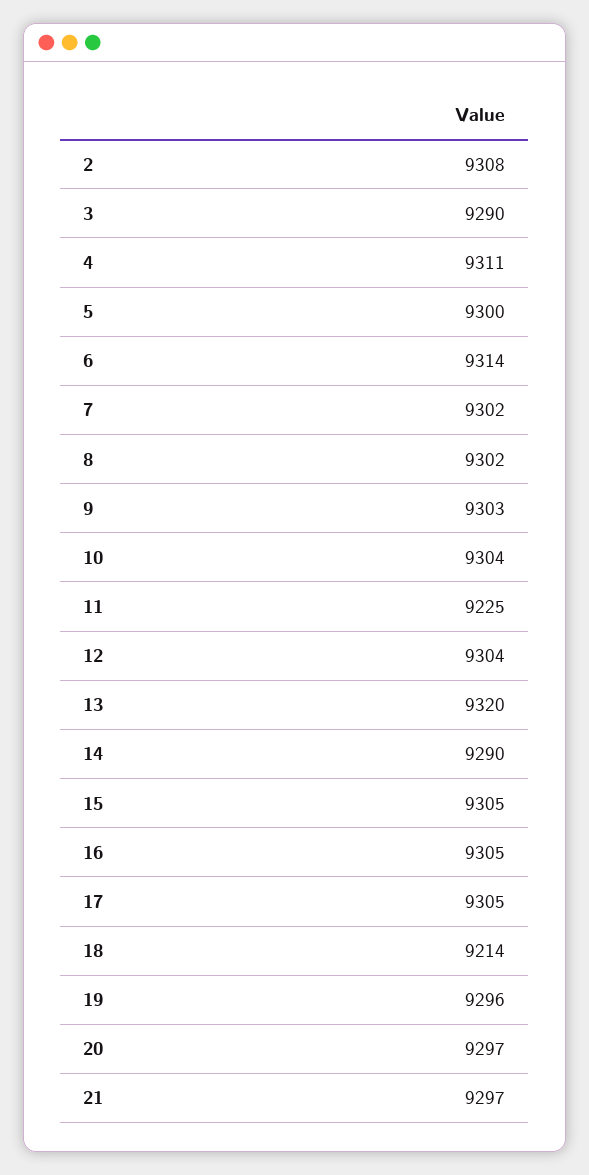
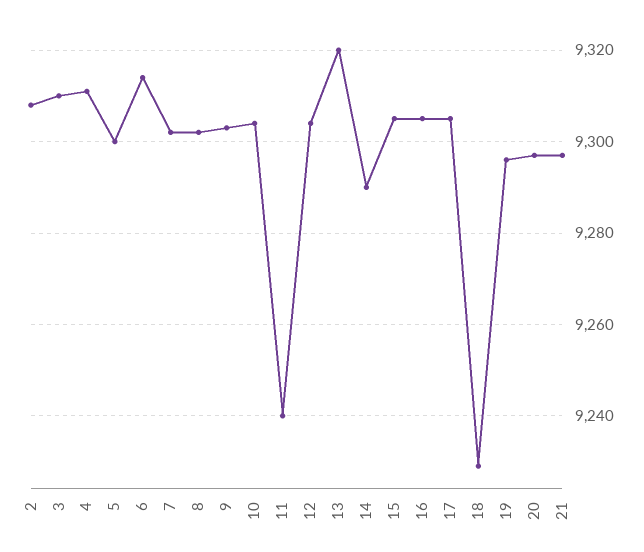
3: 9290 -> 9310
11: 9225 -> 9240
18: 9214 -> 9230

